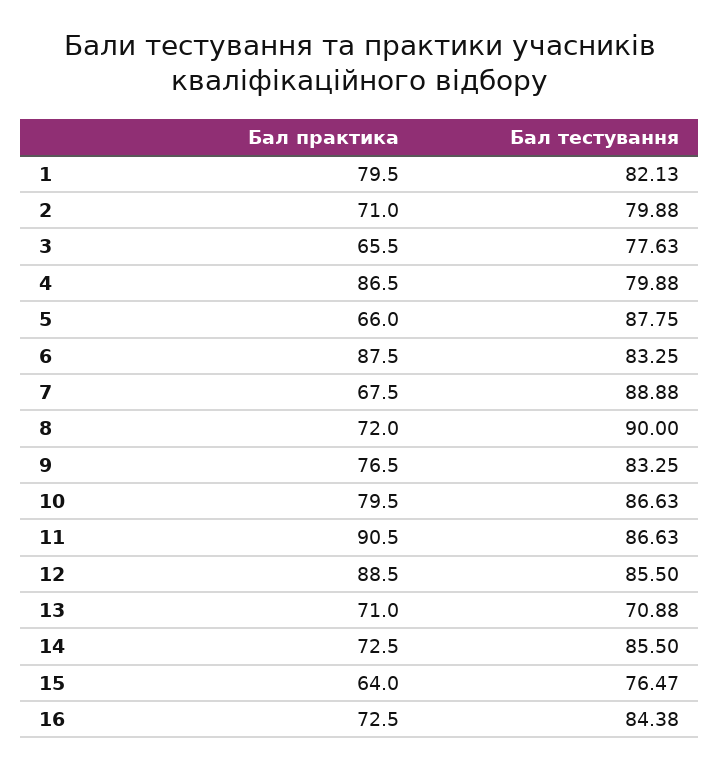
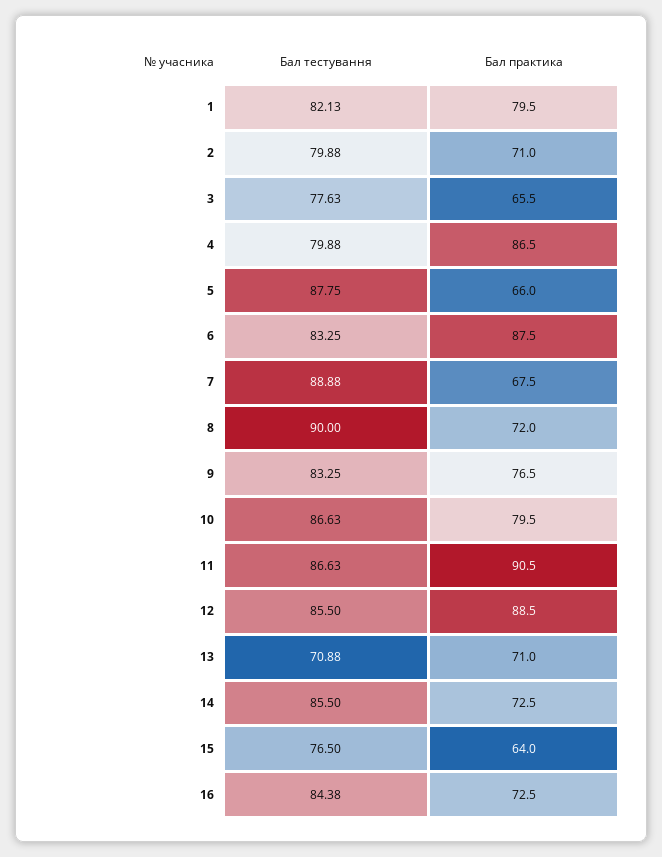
Бал тестування, 15: 76.47 -> 76.5

